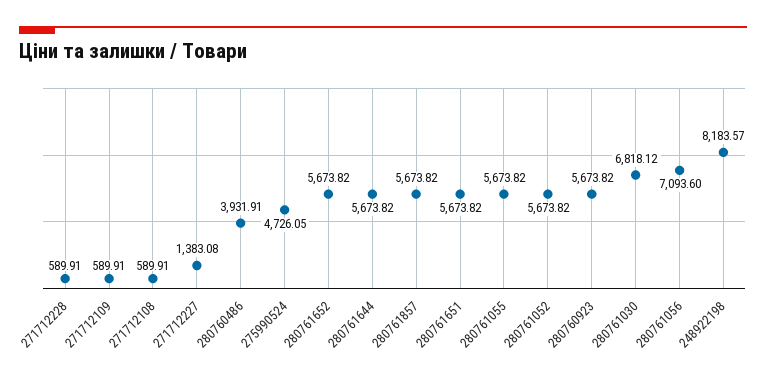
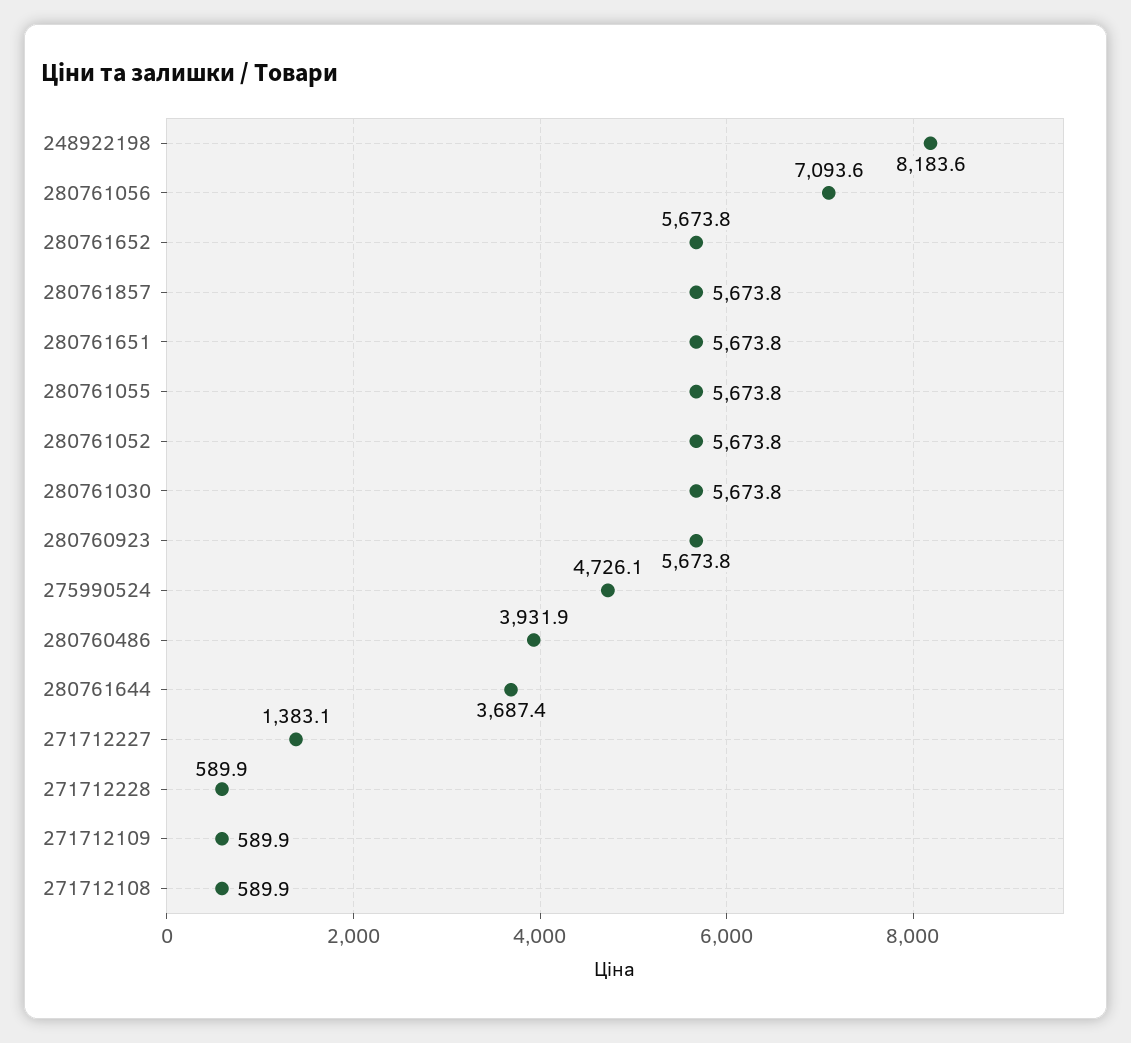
280761644: 5673.82 -> 3687.4
280761030: 6818.12 -> 5673.8

